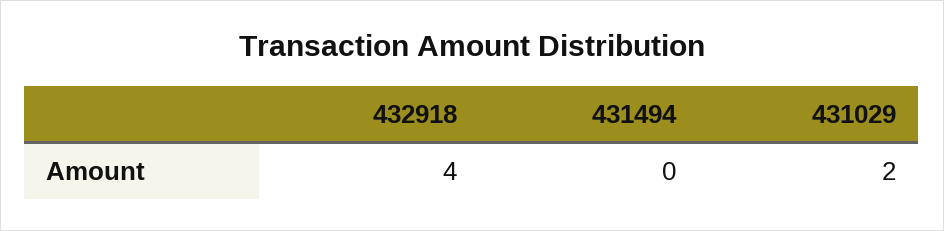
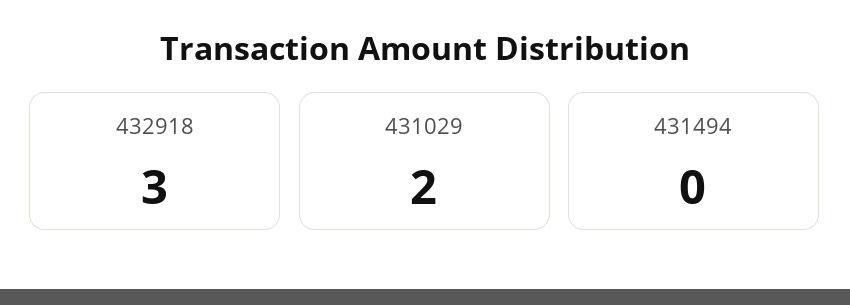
432918: 4 -> 3

